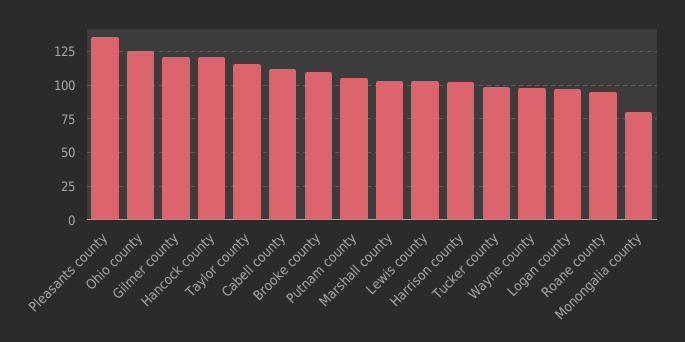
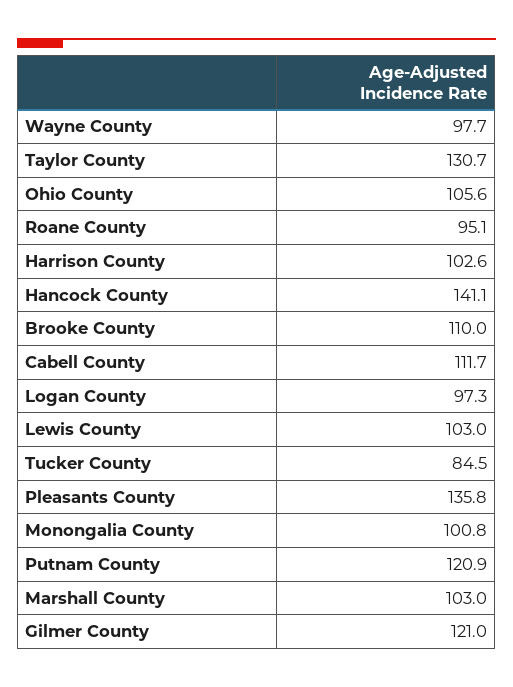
Ohio county: 125 -> 105.6
Hancock county: 120 -> 141.1
Taylor county: 115 -> 130.7
Putnam county: 105 -> 120.9
Tucker county: 100 -> 84.5
Monongalia county: 80 -> 100.8

